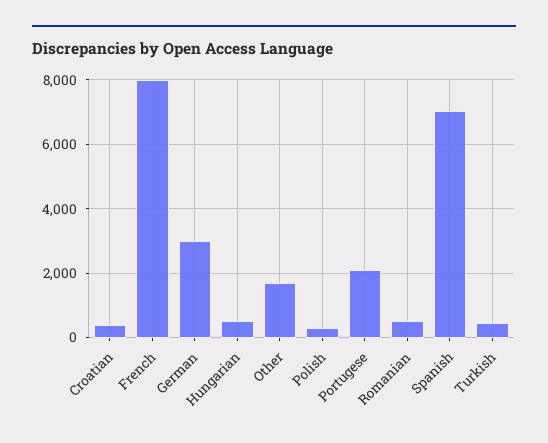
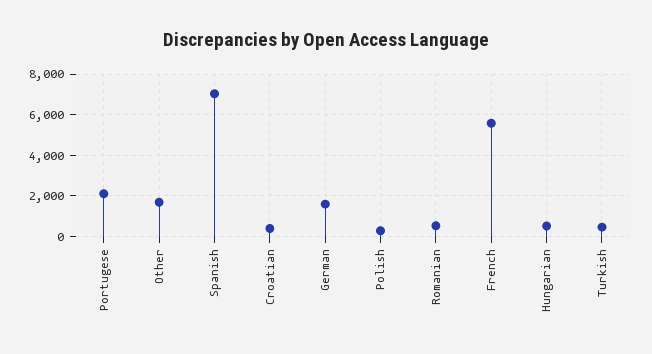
French: 8000 -> 5500
German: 3000 -> 1500

